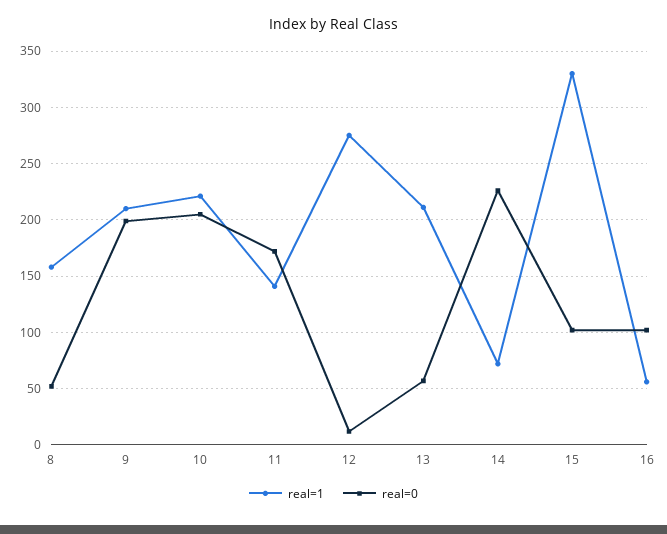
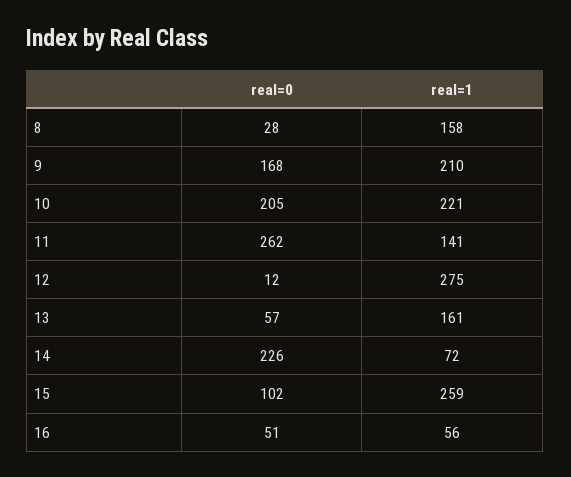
real=0, 8: 50 -> 28
real=0, 9: 200 -> 168
real=0, 11: 170 -> 262
real=1, 13: 210 -> 161
real=1, 15: 330 -> 259
real=0, 16: 100 -> 51

